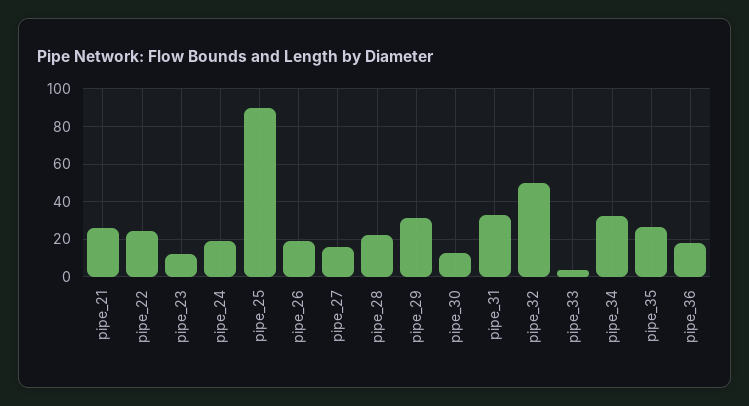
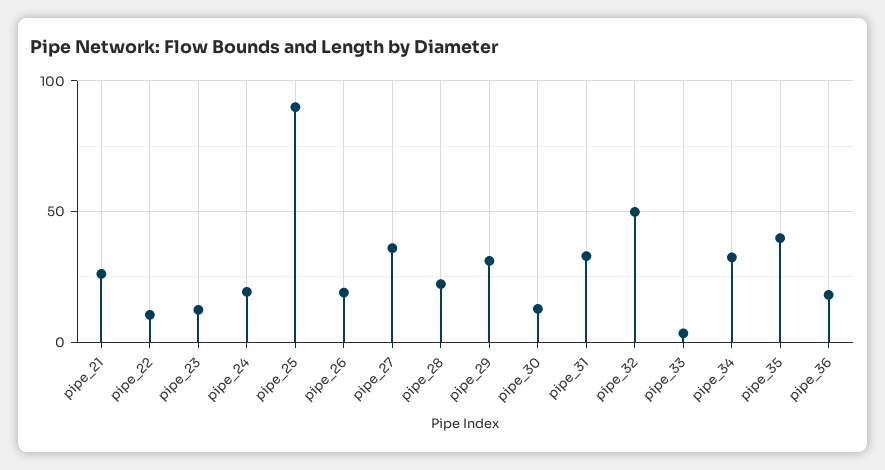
pipe_22: 25 -> 10
pipe_27: 15 -> 35
pipe_35: 25 -> 40

